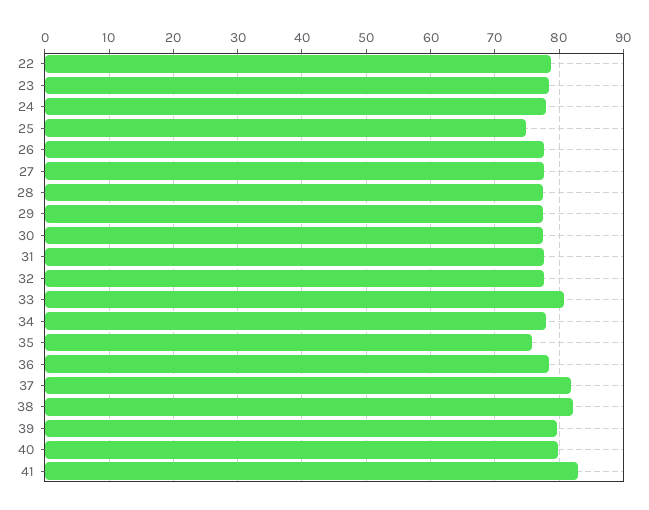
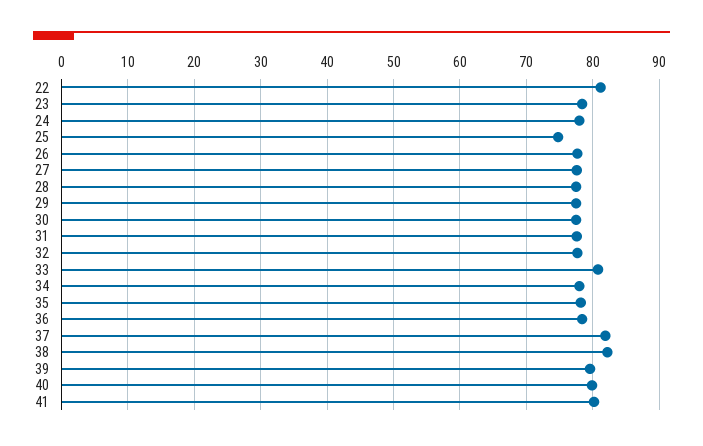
22: 79 -> 81
35: 76 -> 78
41: 83 -> 80

